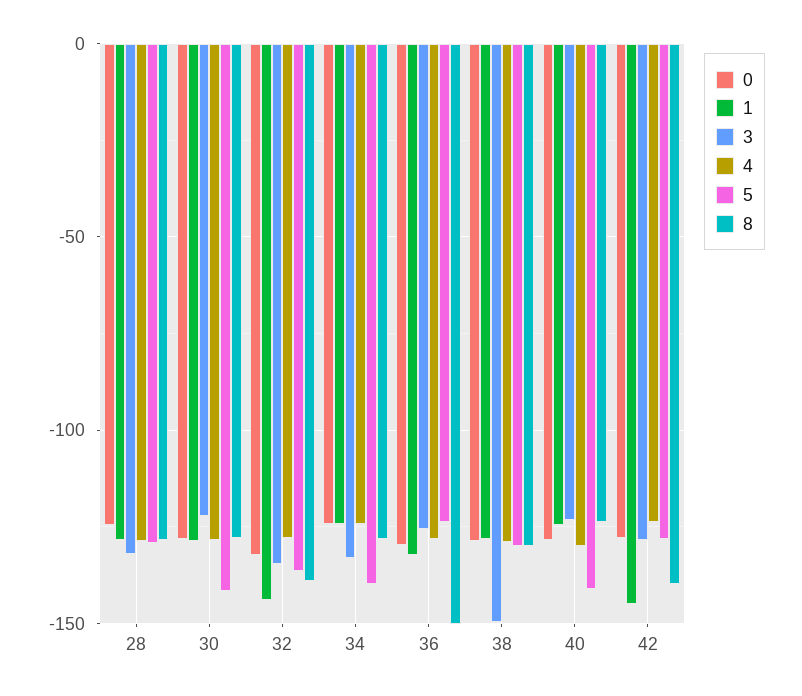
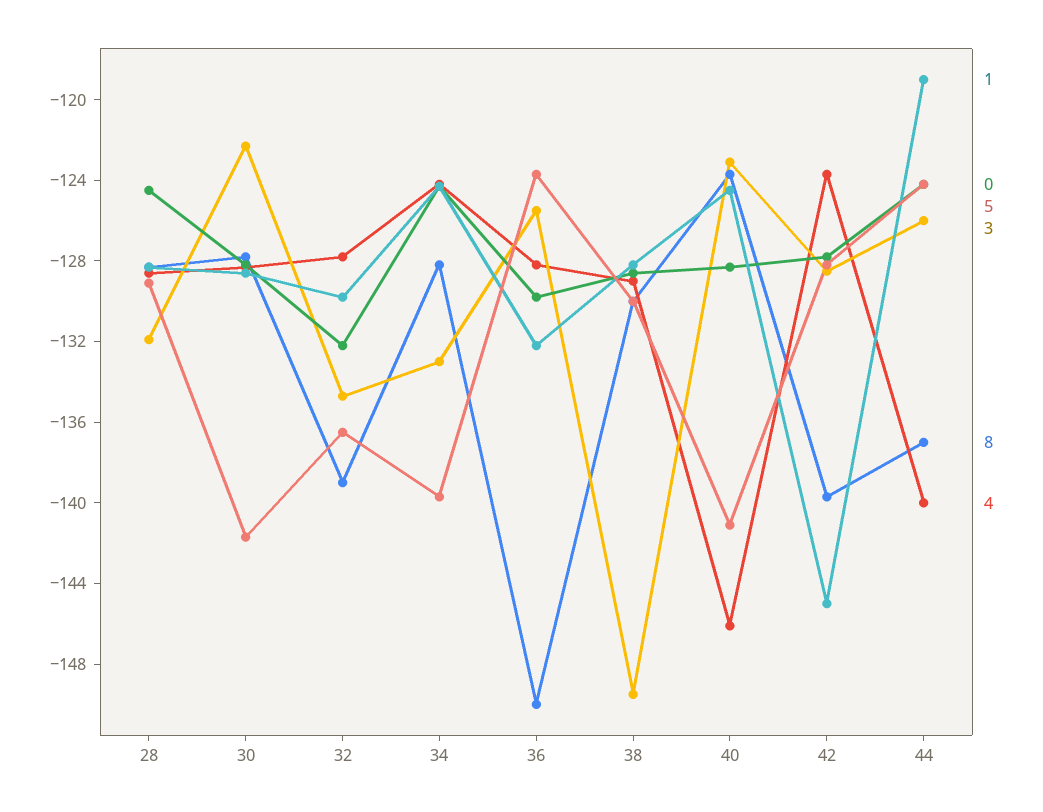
1, 32: -145 -> -130
4, 40: -130 -> -146
1, 44: none -> -119
0, 44: none -> -124
5, 44: none -> -124
3, 44: none -> -126
8, 44: none -> -137
4, 44: none -> -140

